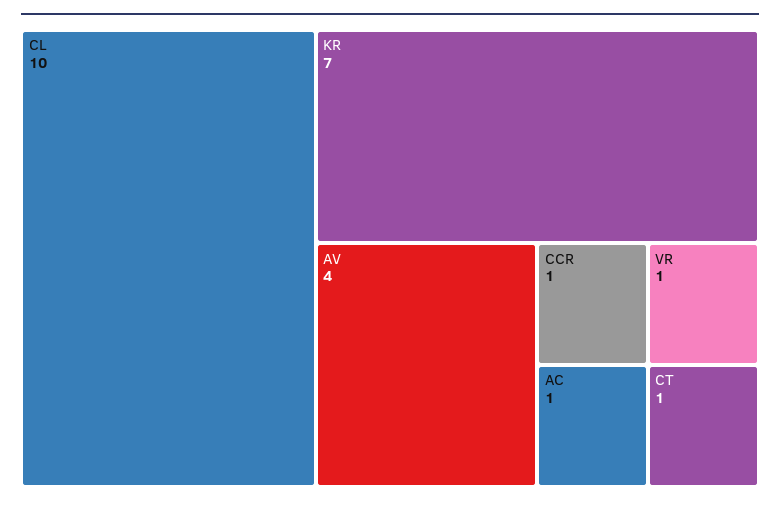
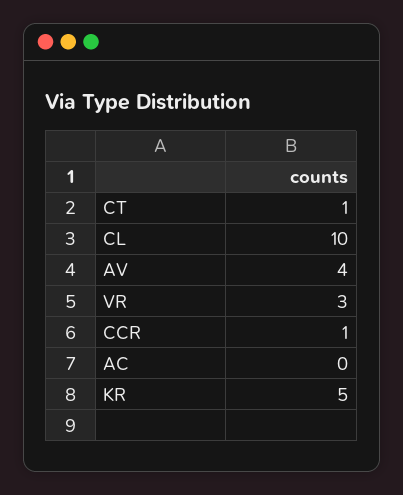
KR: 7 -> 5
VR: 1 -> 3
AC: 1 -> 0

